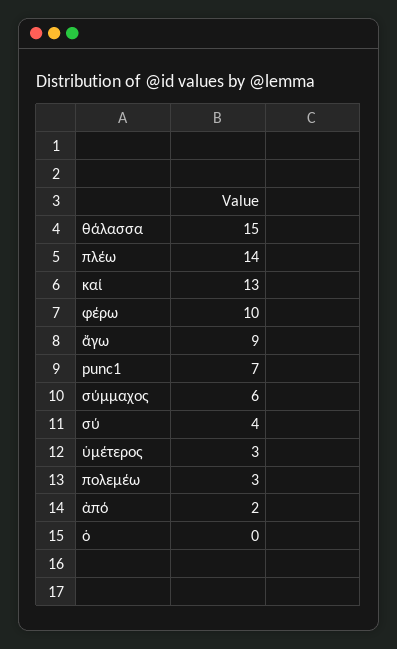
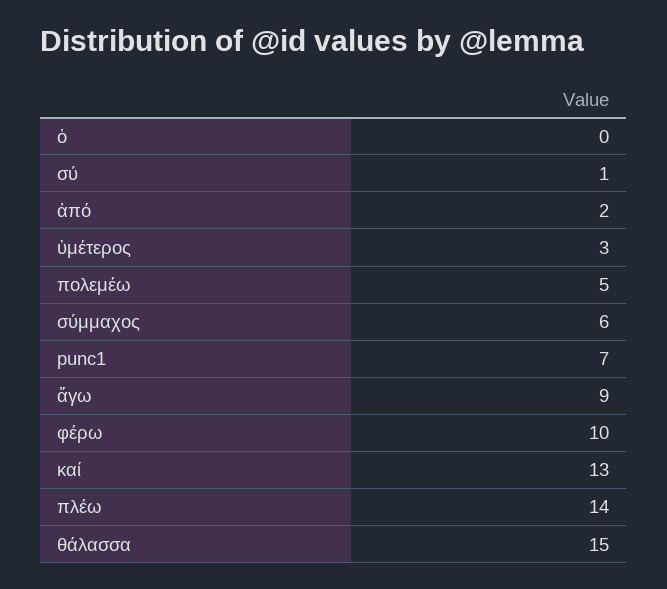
σύ: 4 -> 1
πολεμέω: 3 -> 5

